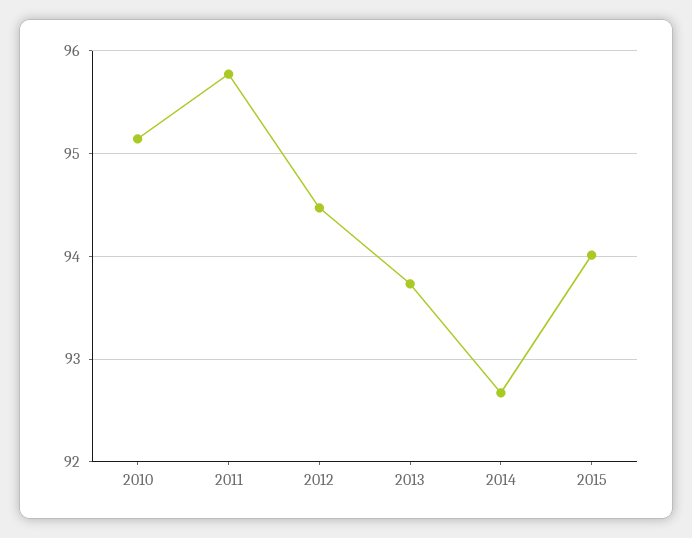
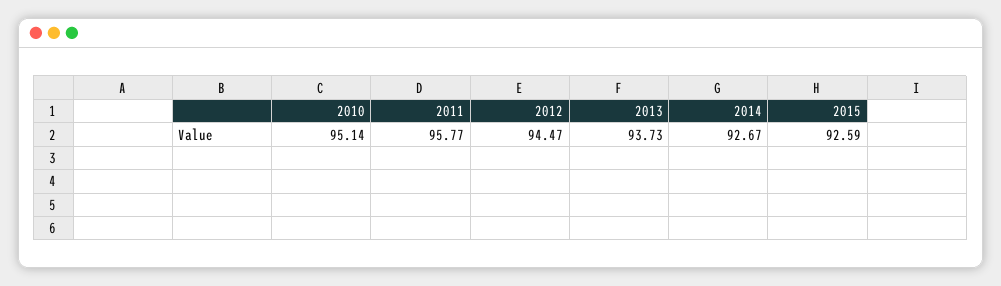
2015: 94 -> 92.59

